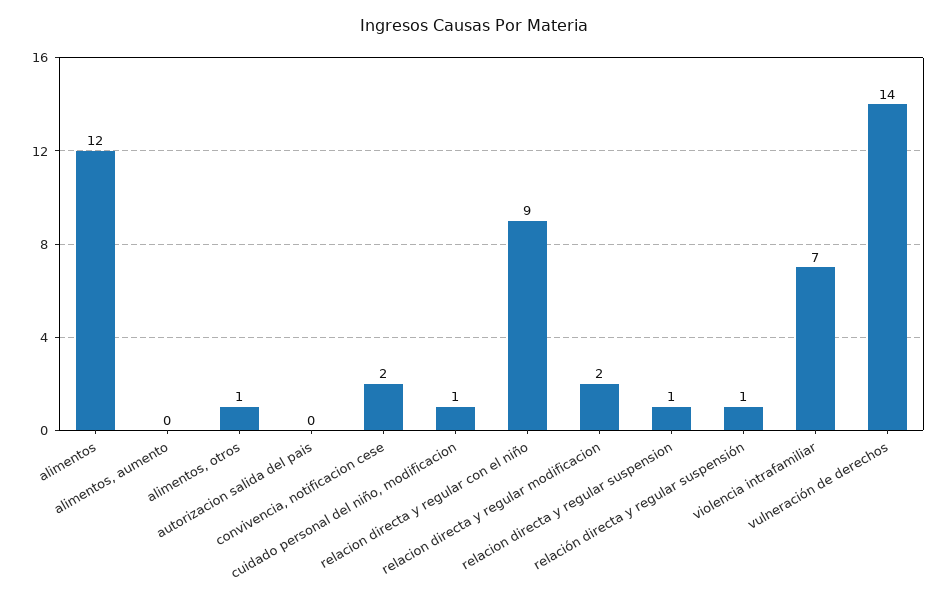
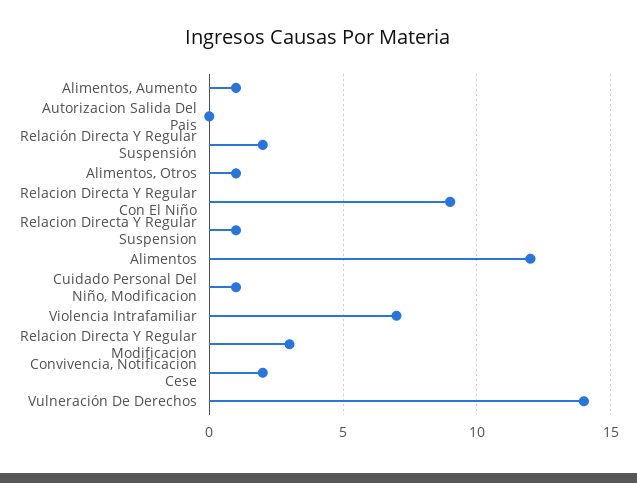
alimentos, aumento: 0 -> 1
relacion directa y regular modificacion: 2 -> 3
relación directa y regular suspensión: 1 -> 2

